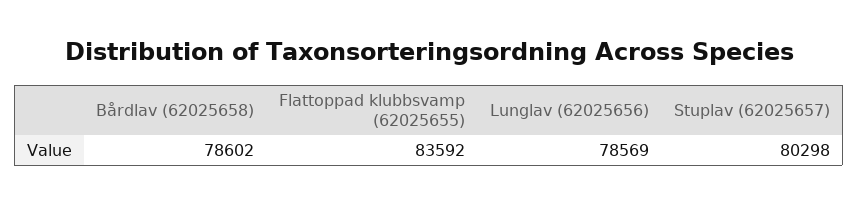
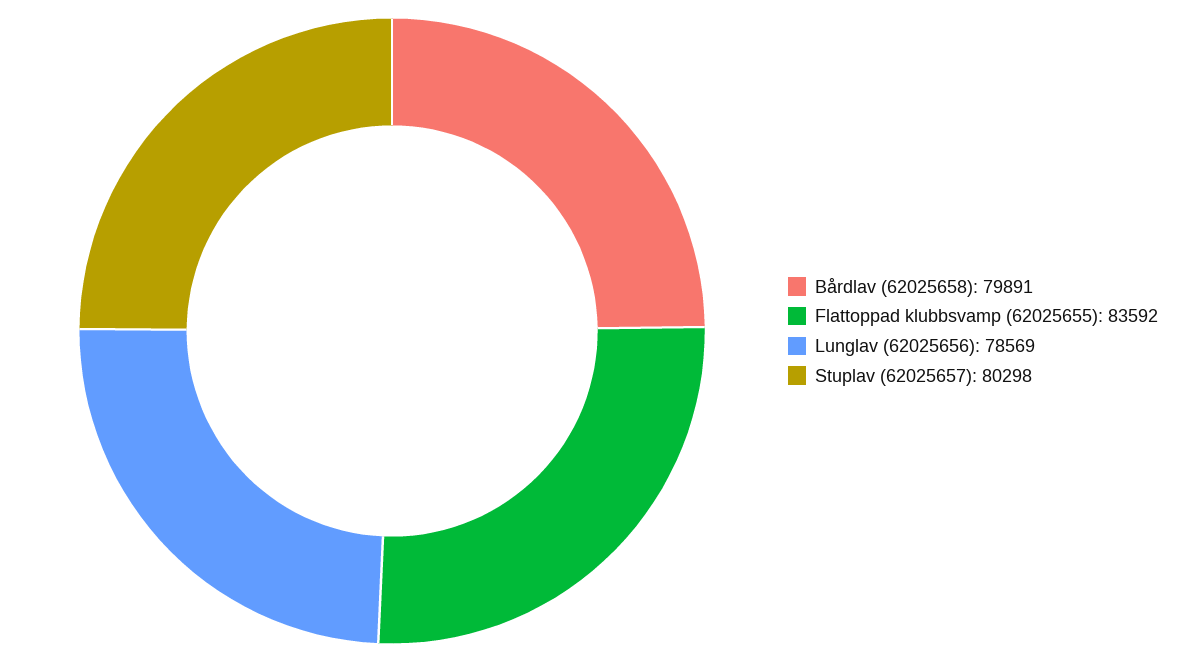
Bårdlav (62025658): 78602 -> 79891

